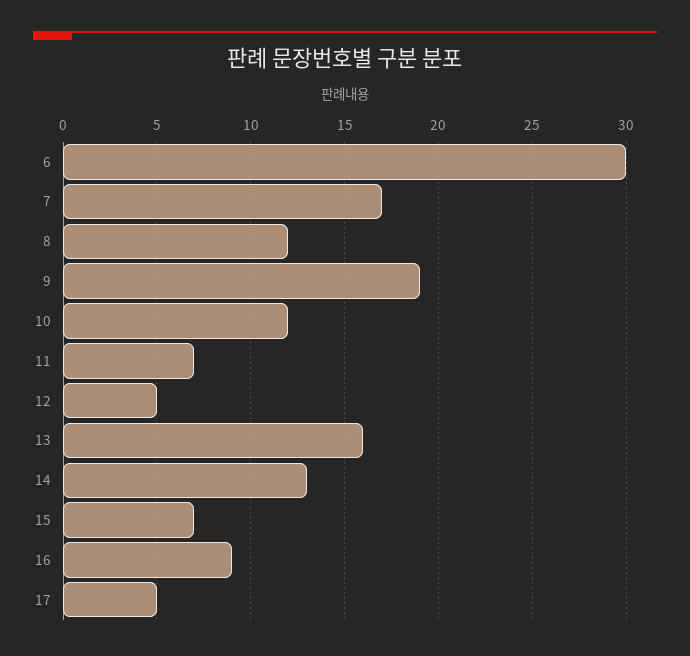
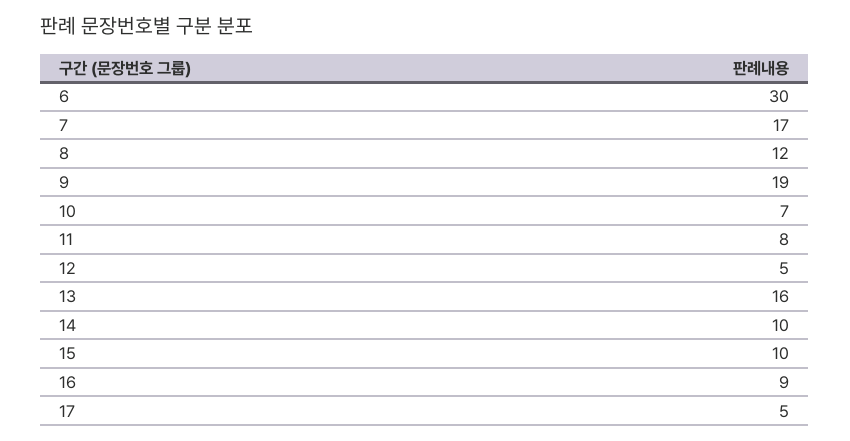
10: 12 -> 7
11: 7 -> 8
14: 13 -> 10
15: 7 -> 10

